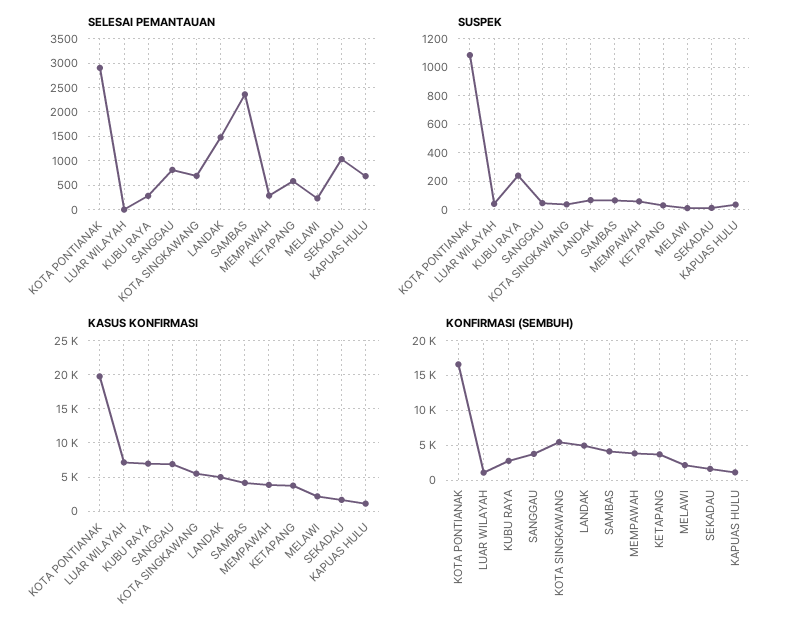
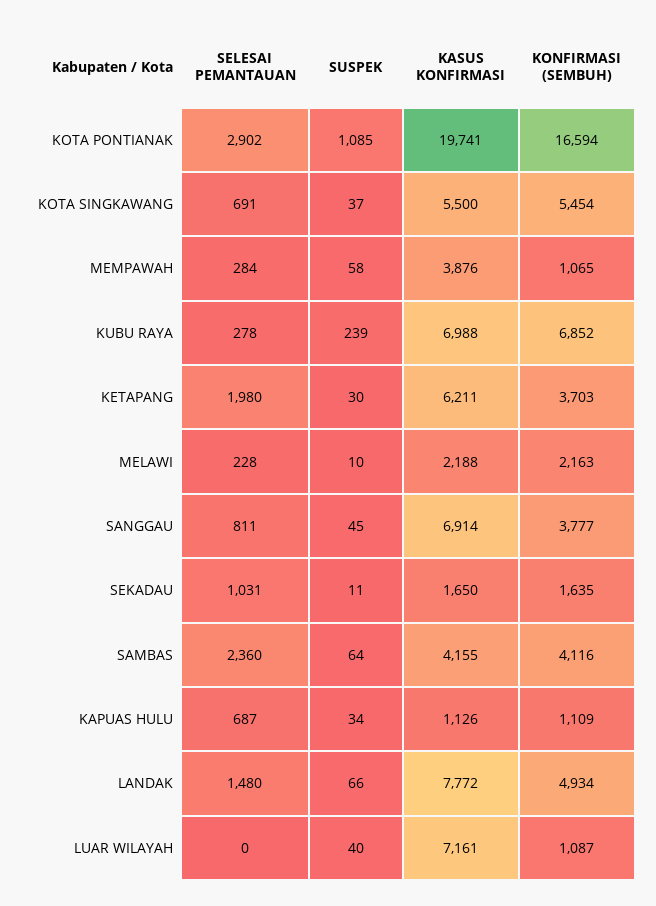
SELESAI PEMANTAUAN, KETAPANG: 500 -> 1980
KASUS KONFIRMASI, LANDAK: 5000 -> 7772
KASUS KONFIRMASI, KETAPANG: 4000 -> 6211
KONFIRMASI (SEMBUH), KUBU RAYA: 3000 -> 6852
KONFIRMASI (SEMBUH), MEMPAWAH: 4000 -> 1065

